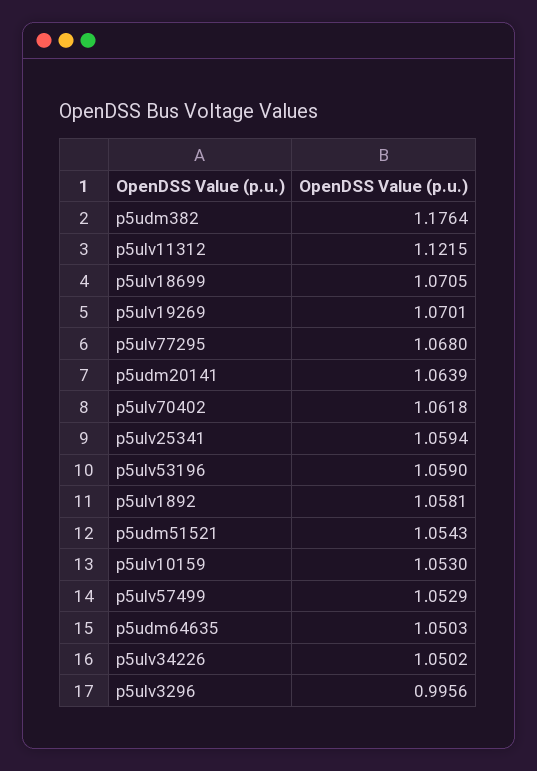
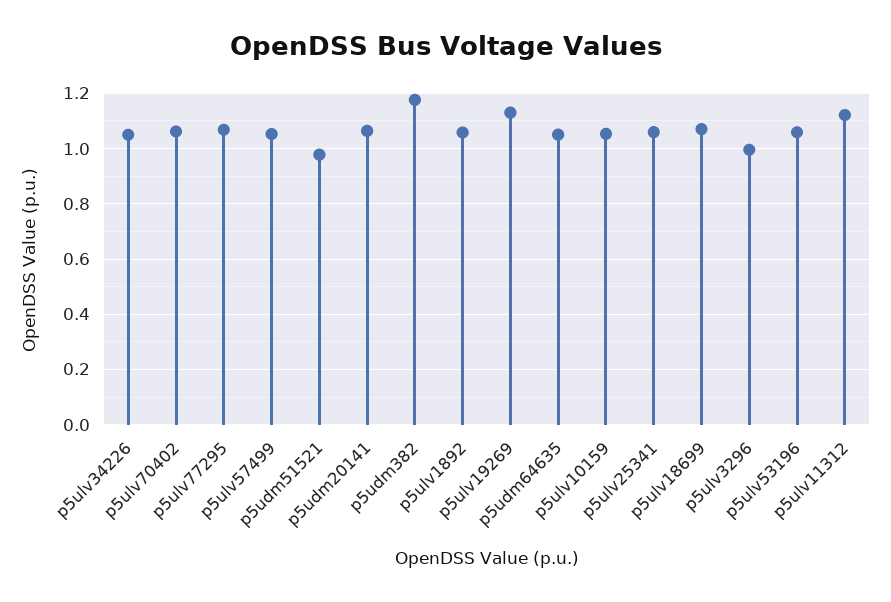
p5ulv19269: 1.0701 -> 1.125
p5udm51521: 1.0543 -> 0.975

